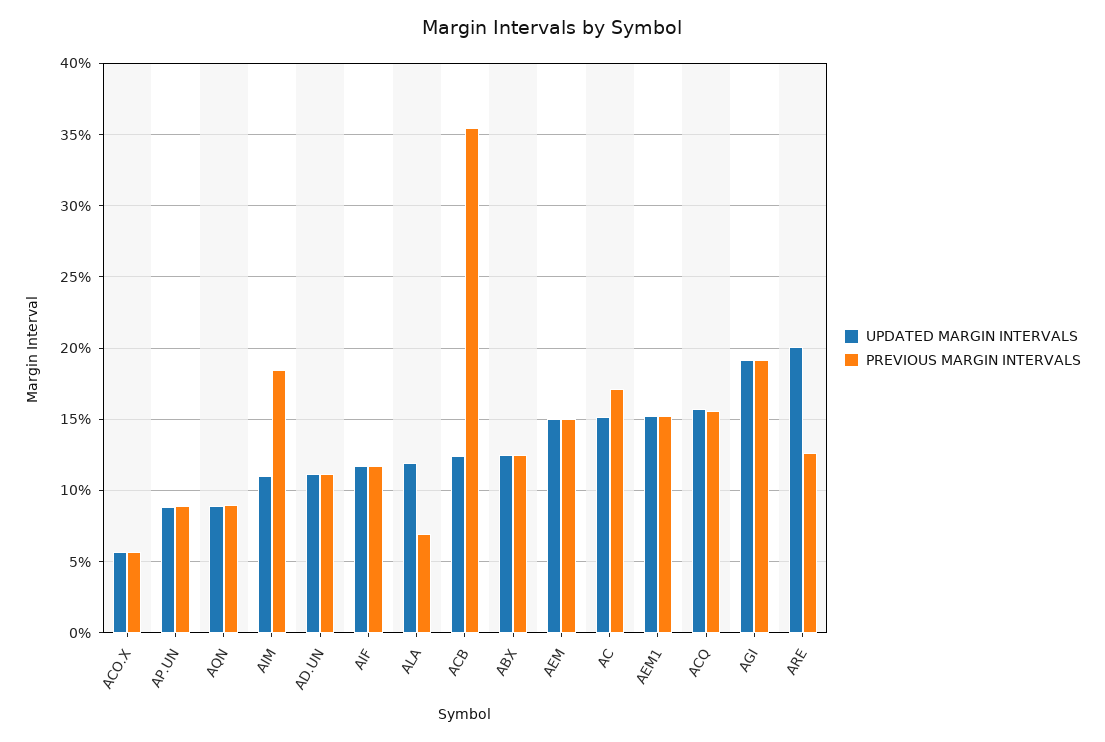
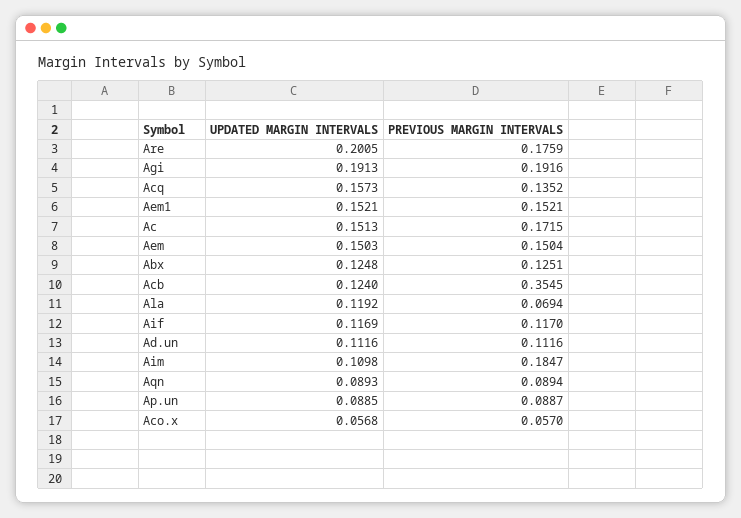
PREVIOUS MARGIN INTERVALS, ACQ: 0.155 -> 0.1352
PREVIOUS MARGIN INTERVALS, ARE: 0.125 -> 0.1759

